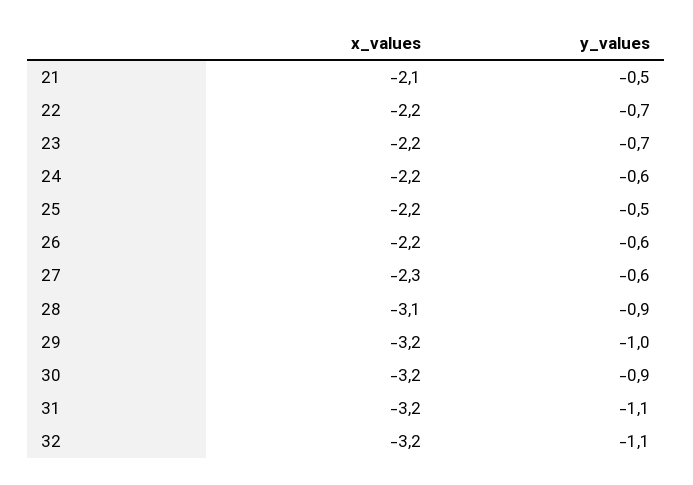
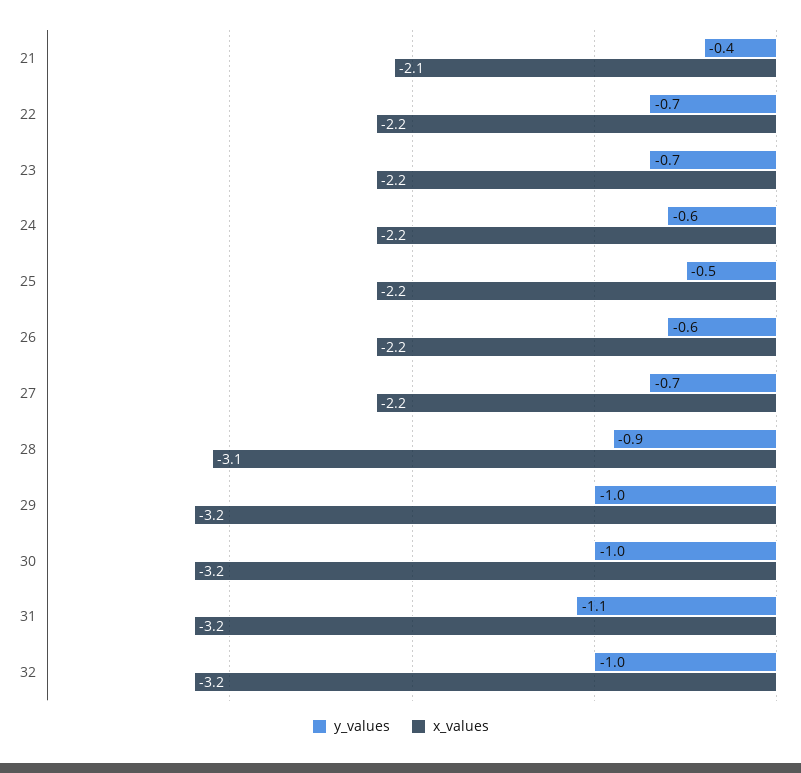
y_values, 21: -0.5 -> -0.4
x_values, 27: -2.3 -> -2.2
y_values, 27: -0.6 -> -0.7
y_values, 30: -0.9 -> -1
y_values, 32: -1.1 -> -1

